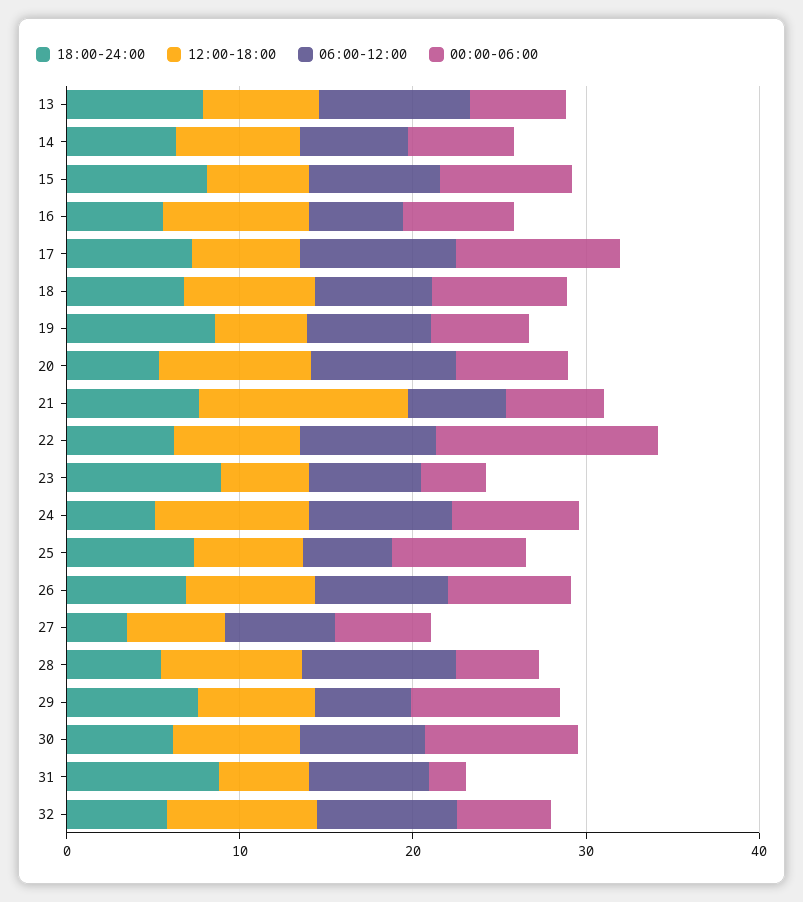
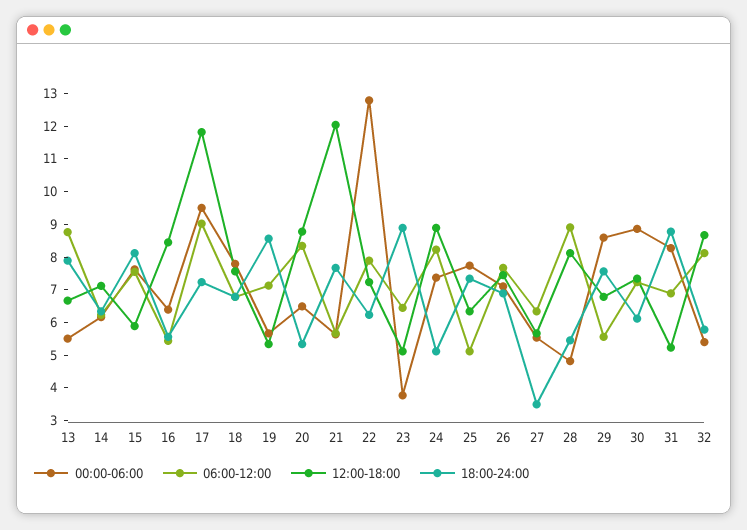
12:00-18:00, 17: 6 -> 11.75
00:00-06:00, 31: 2 -> 8.25

